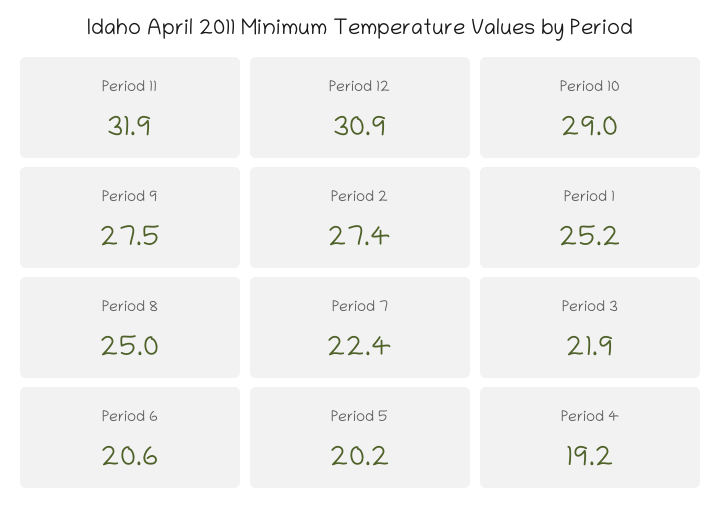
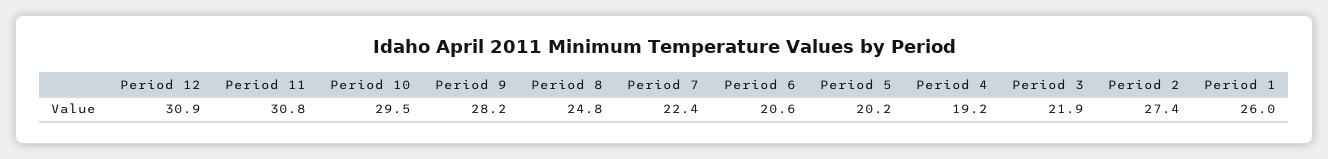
Period 11: 31.9 -> 30.8
Period 10: 29 -> 29.5
Period 9: 27.5 -> 28.2
Period 1: 25.2 -> 26
Period 8: 25 -> 24.8

